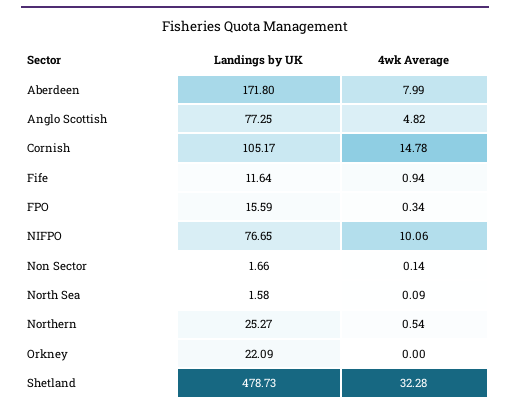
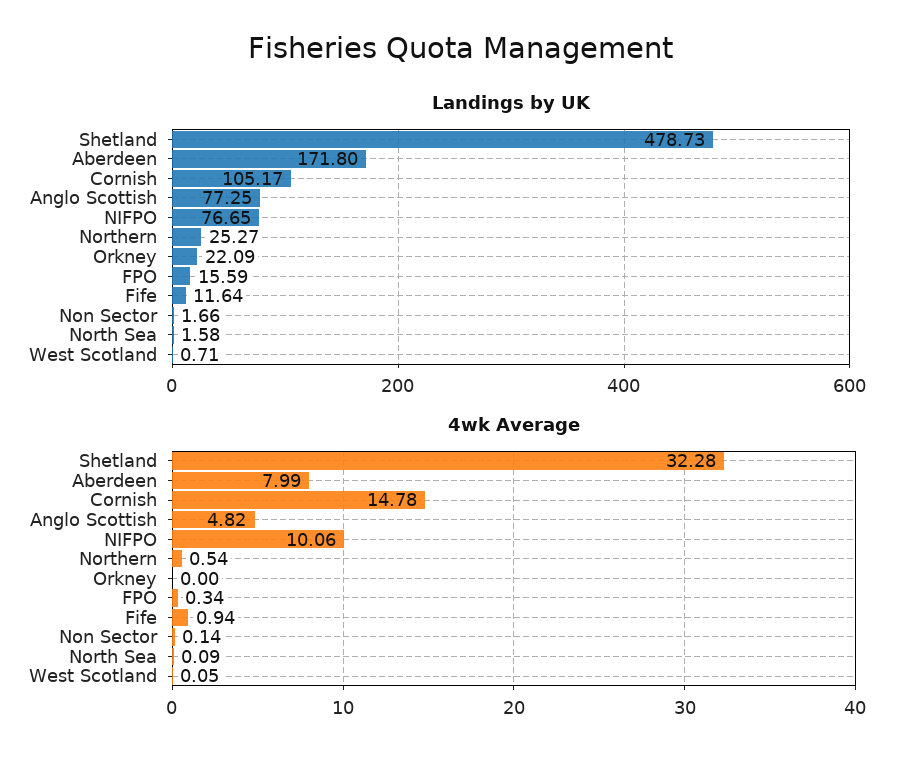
Landings by UK, West Scotland: none -> 0.71
4wk Average, West Scotland: none -> 0.05

